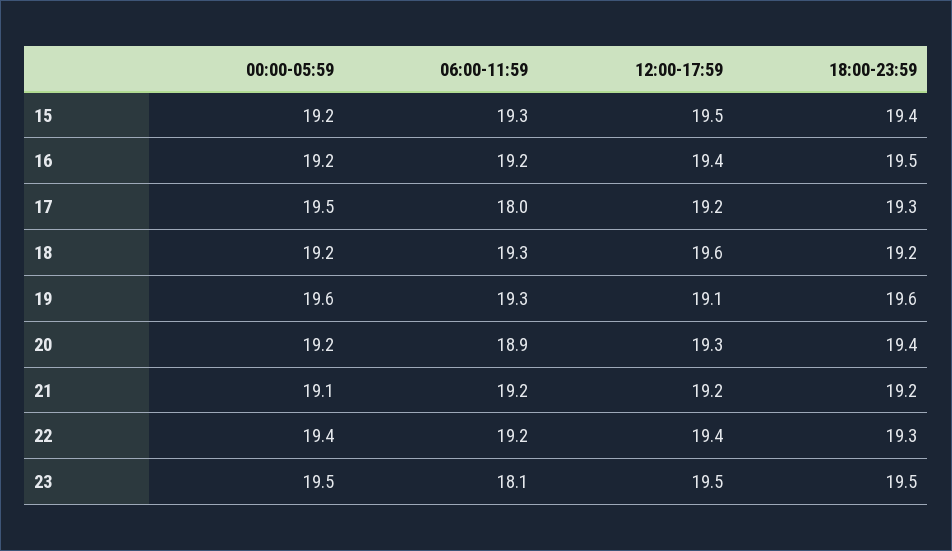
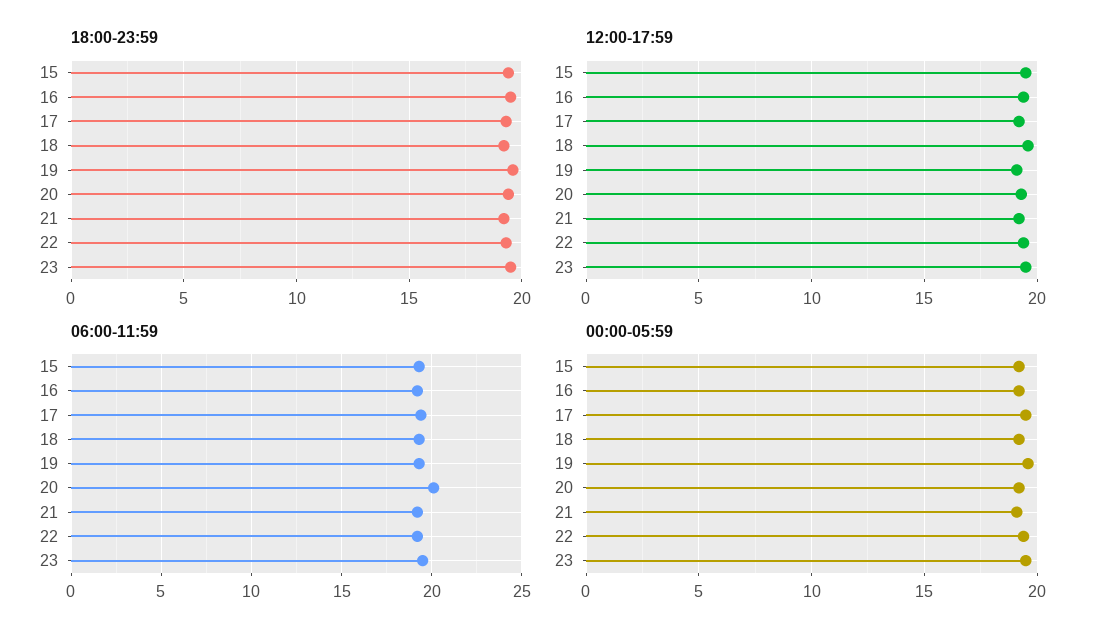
06:00-11:59, 17: 18 -> 19.5
06:00-11:59, 20: 18.9 -> 20
06:00-11:59, 23: 18.1 -> 19.5

